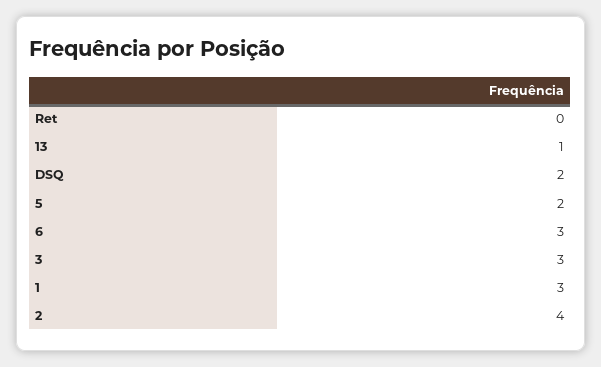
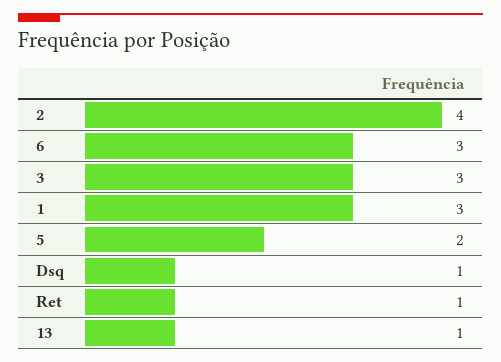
Ret: 0 -> 1
DSQ: 2 -> 1

